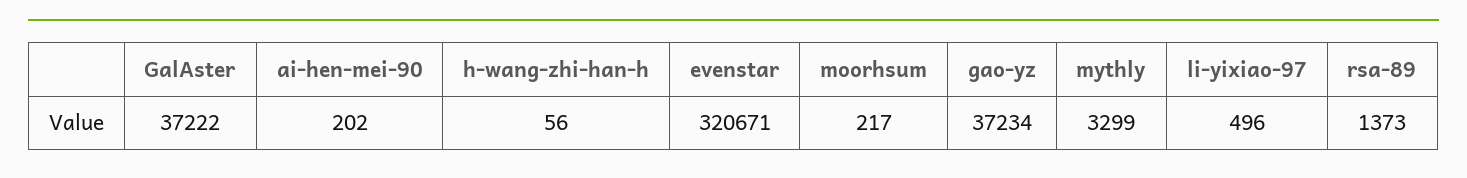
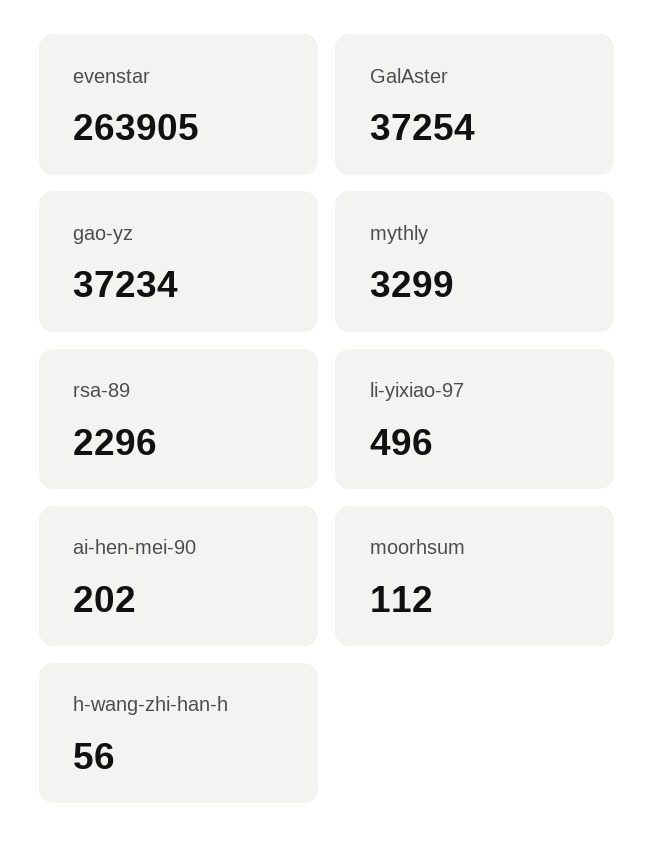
GalAster: 37222 -> 37254
evenstar: 320671 -> 263905
moorhsum: 217 -> 112
rsa-89: 1373 -> 2296

